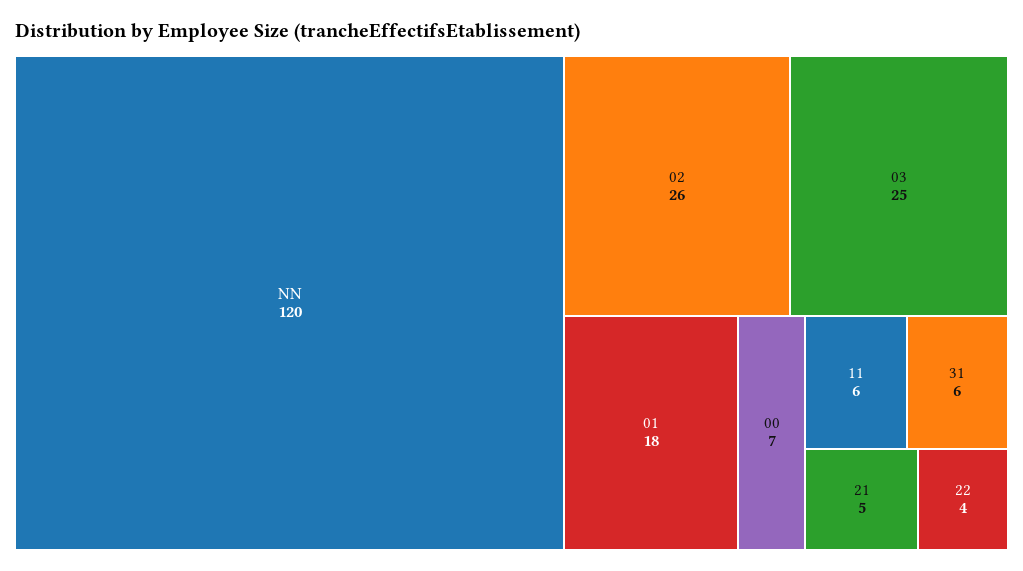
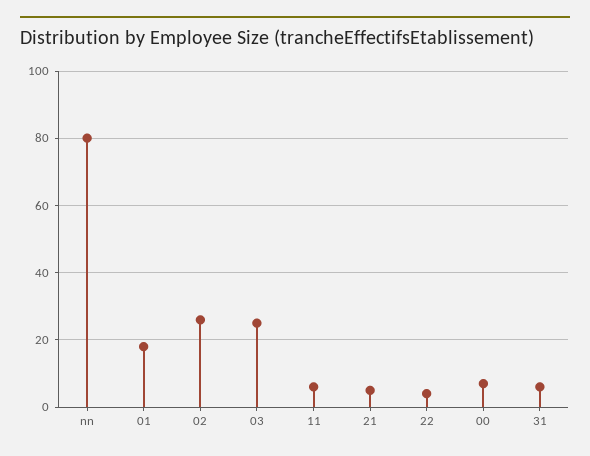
NN: 120 -> 80

